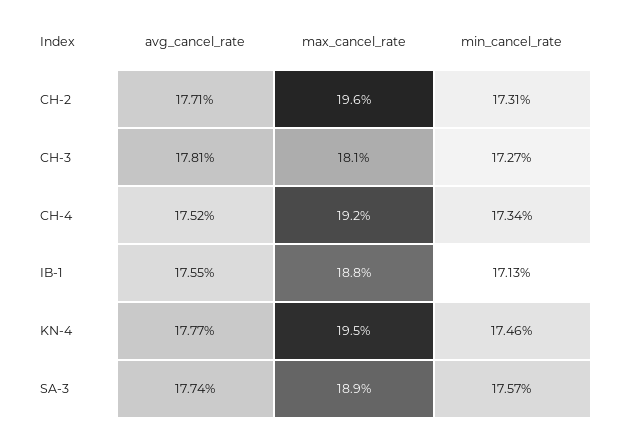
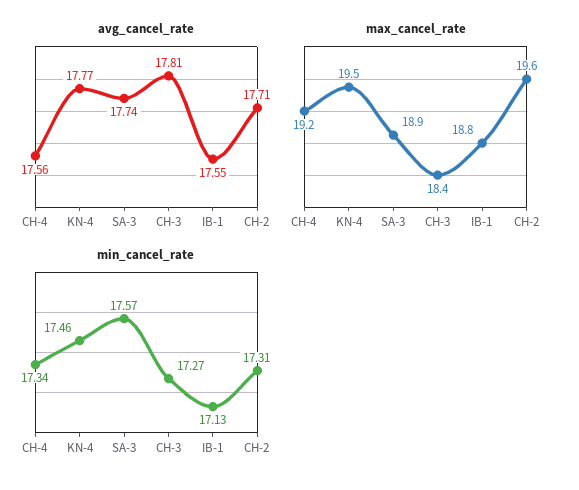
max_cancel_rate, CH-3: 18.1 -> 18.4
avg_cancel_rate, CH-4: 17.52 -> 17.56

